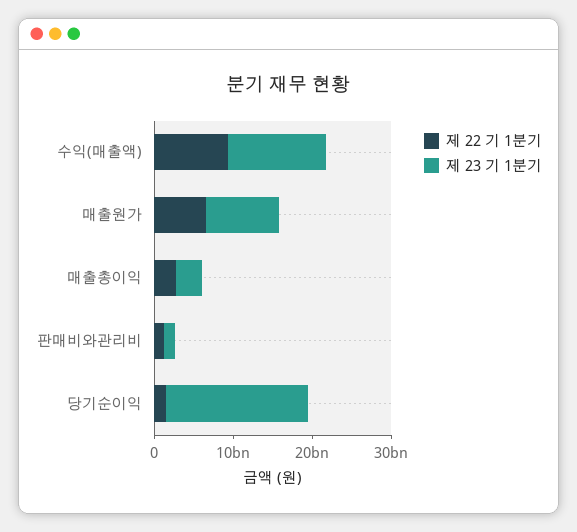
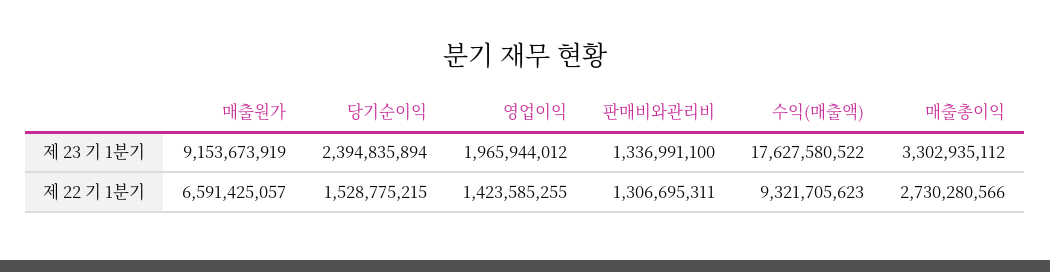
제 23 기 1분기, 수익(매출액): 12000000000 -> 17627580522
제 23 기 1분기, 당기순이익: 18000000000 -> 2394835894
제 23 기 1분기, 영업이익: none -> 1965944012
제 22 기 1분기, 영업이익: none -> 1423585255

